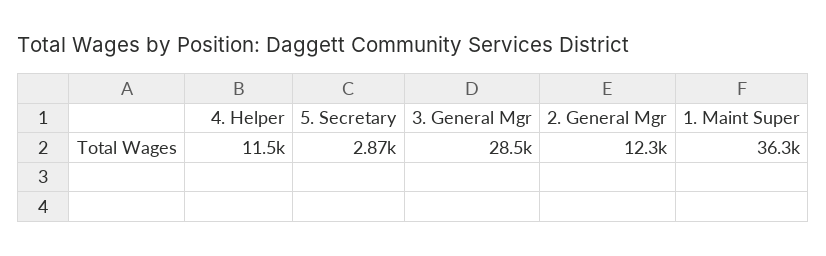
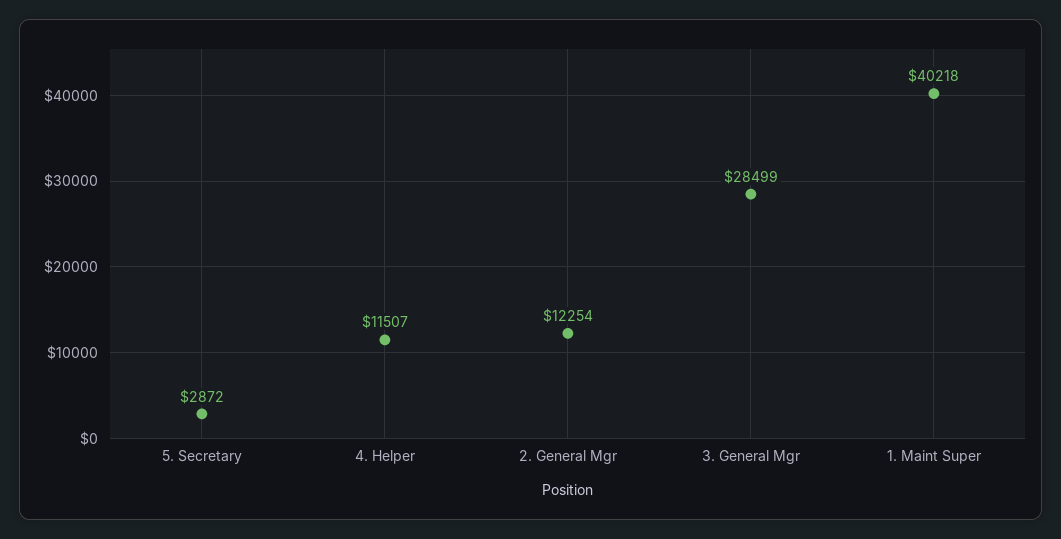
1. Maint Super: 36300 -> 40218

